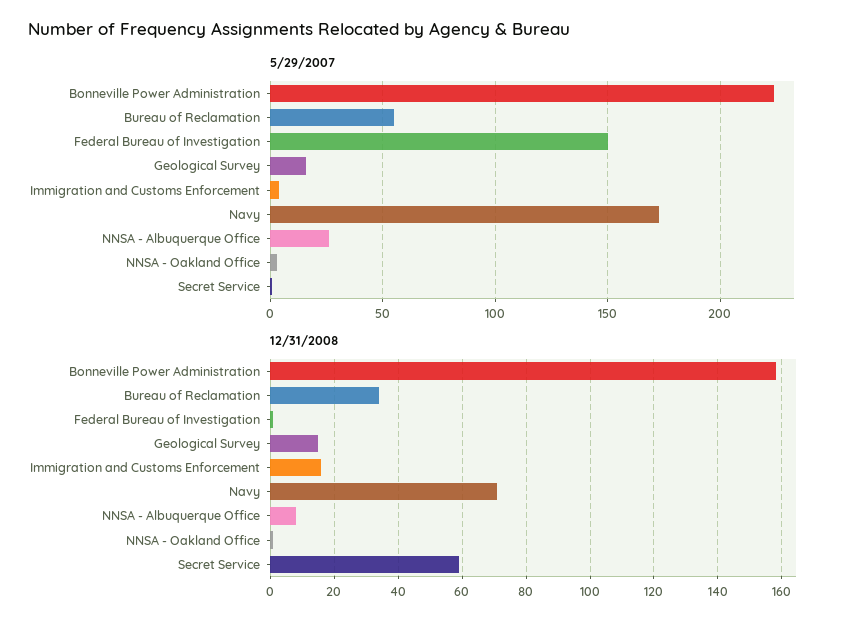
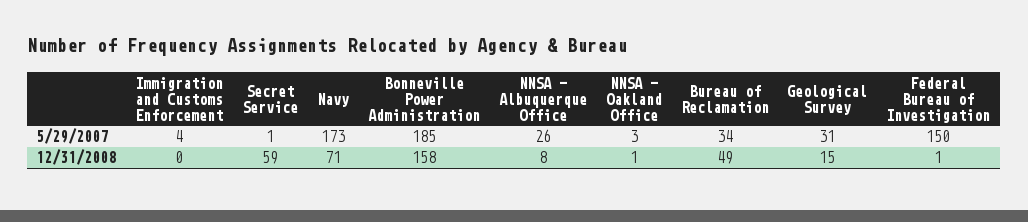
5/29/2007, Bonneville Power Administration: 225 -> 185
5/29/2007, Bureau of Reclamation: 55 -> 34
5/29/2007, Geological Survey: 15 -> 31
12/31/2008, Bureau of Reclamation: 35 -> 49
12/31/2008, Immigration and Customs Enforcement: 15 -> 0

